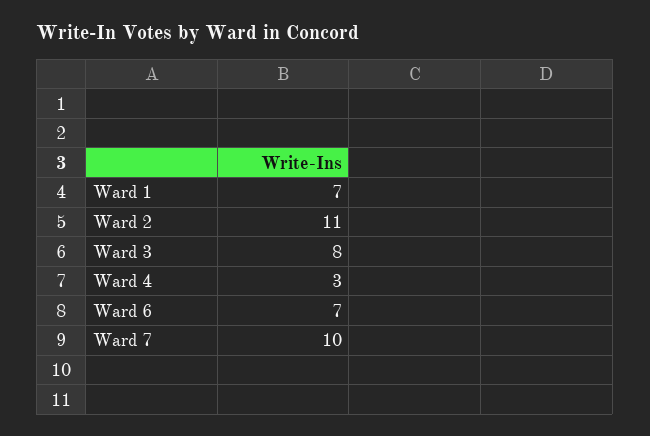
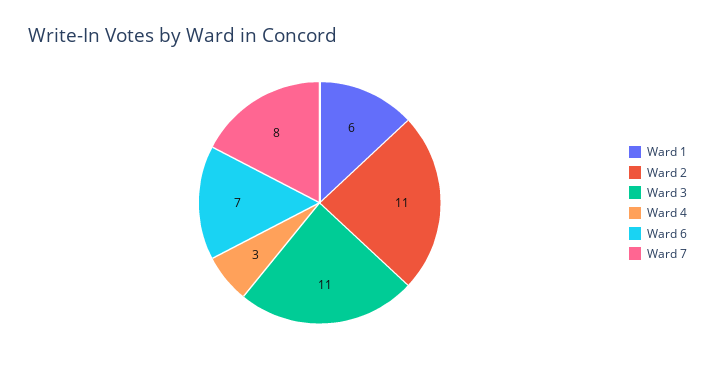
Ward 1: 7 -> 6
Ward 3: 8 -> 11
Ward 7: 10 -> 8

